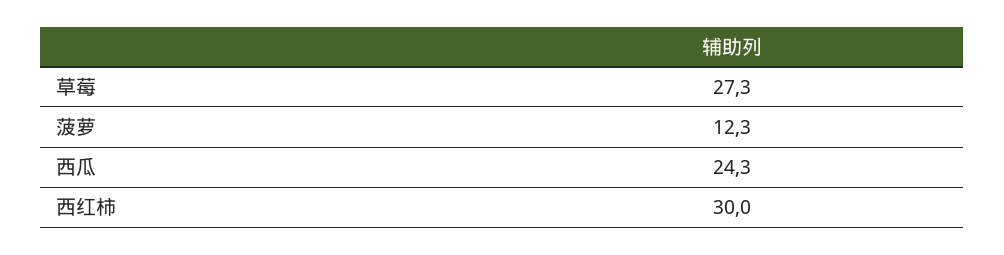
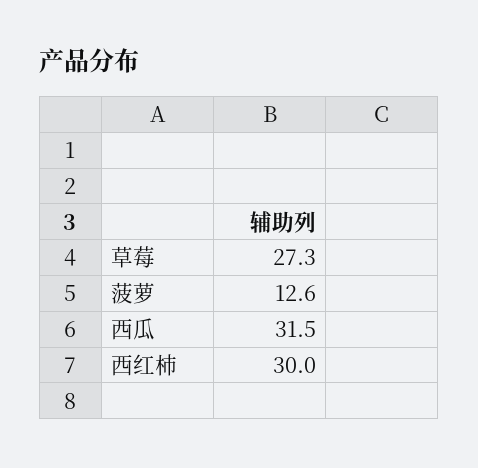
菠萝: 12.3 -> 12.6
西瓜: 24.3 -> 31.5

